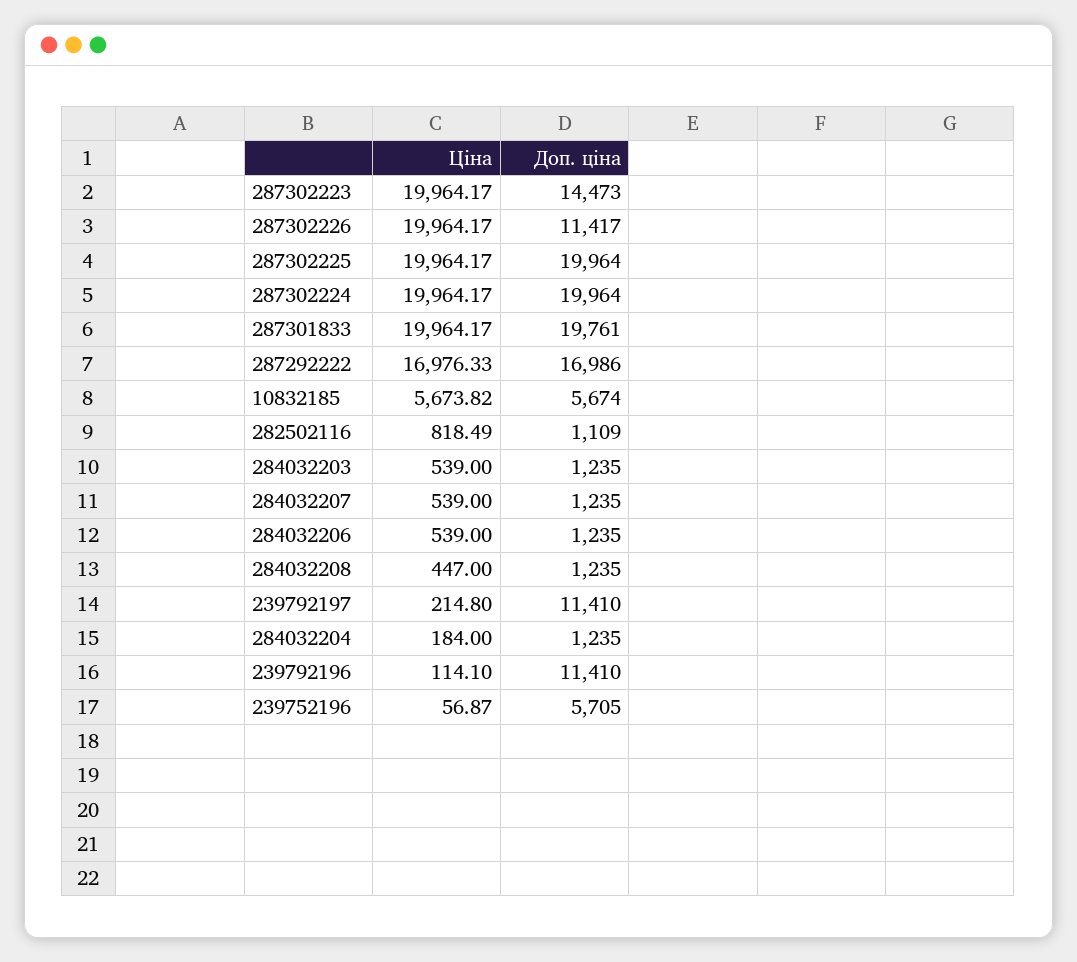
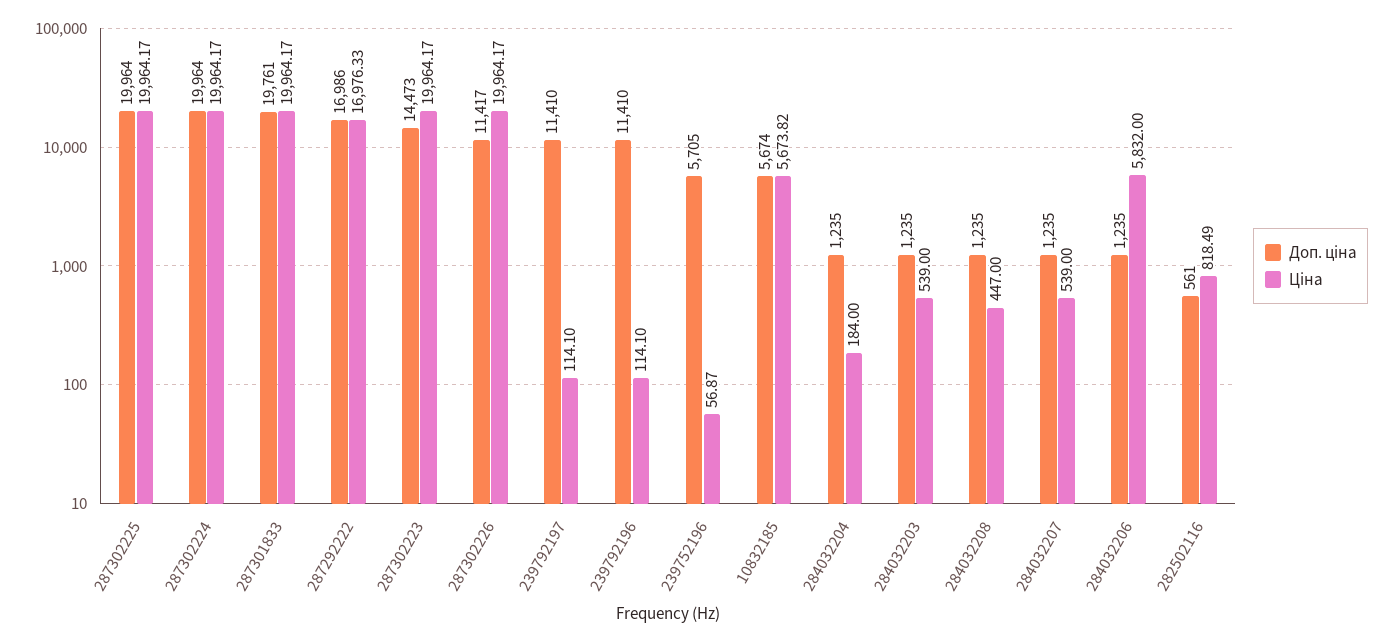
Доп. ціна, 282502116: 1109 -> 561
Ціна, 284032206: 539 -> 5832
Ціна, 239792197: 214.8 -> 114.1

